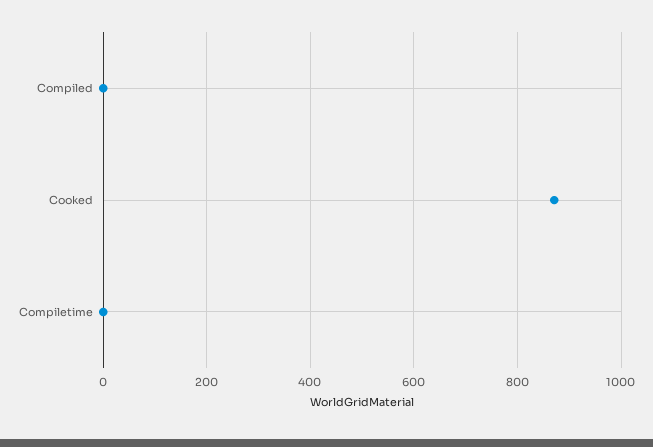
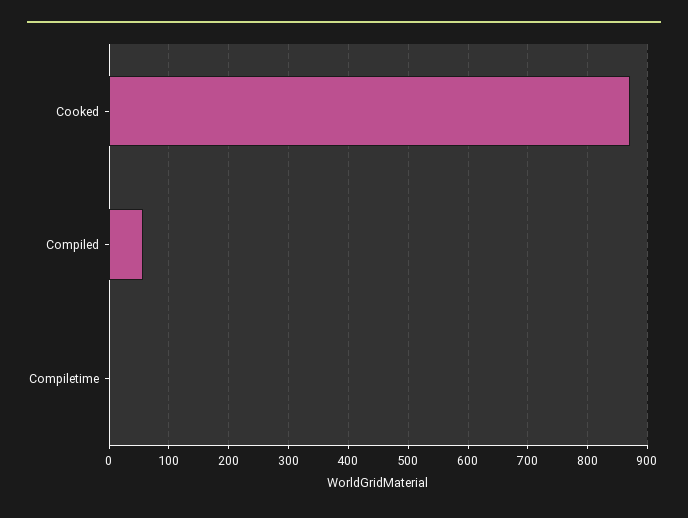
Compiled: 0 -> 60

